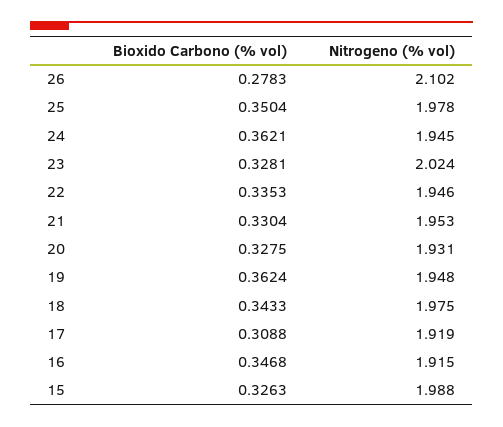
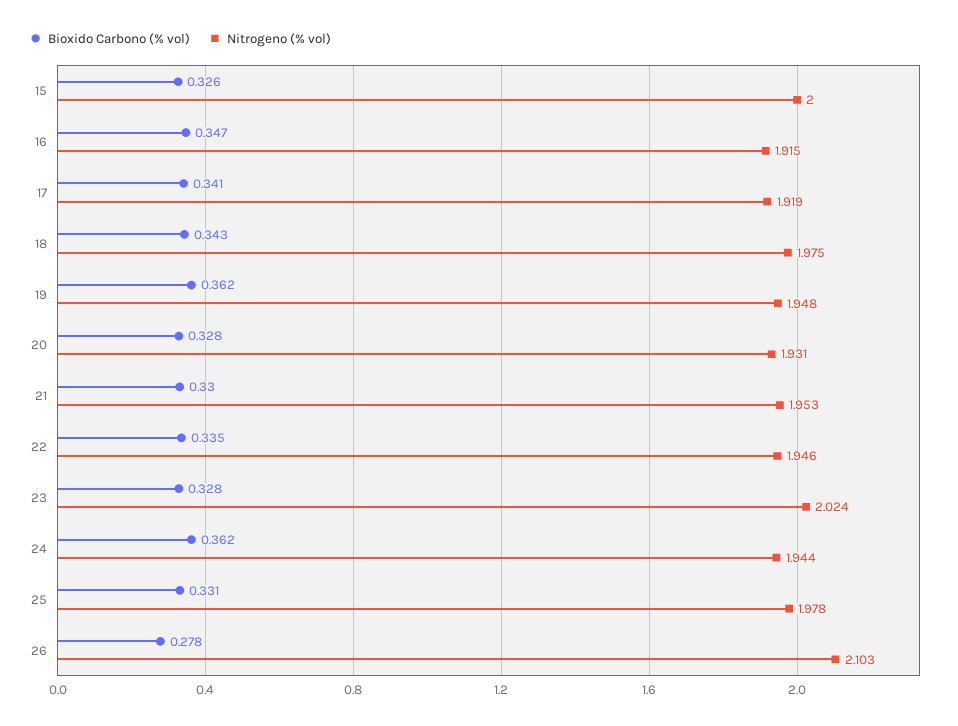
Nitrogeno (% vol), 26: 2.102 -> 2.103
Bioxido Carbono (% vol), 25: 0.3504 -> 0.331
Nitrogeno (% vol), 24: 1.945 -> 1.944
Bioxido Carbono (% vol), 17: 0.3088 -> 0.341
Nitrogeno (% vol), 15: 1.988 -> 2

